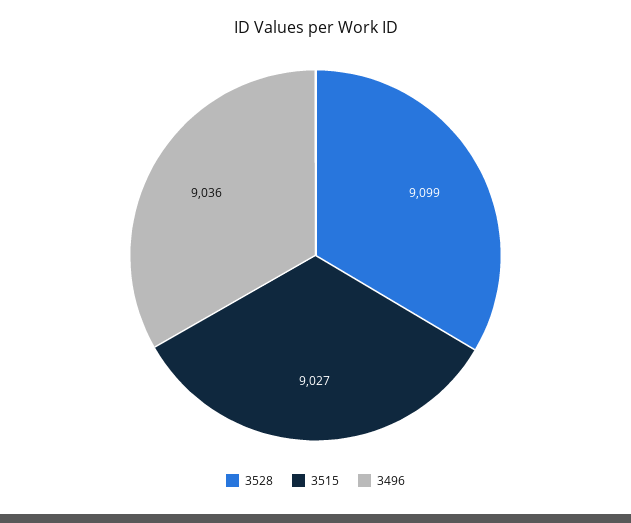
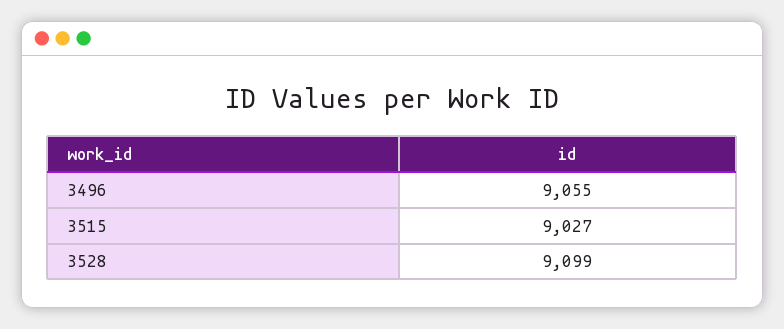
3496: 9036 -> 9055

